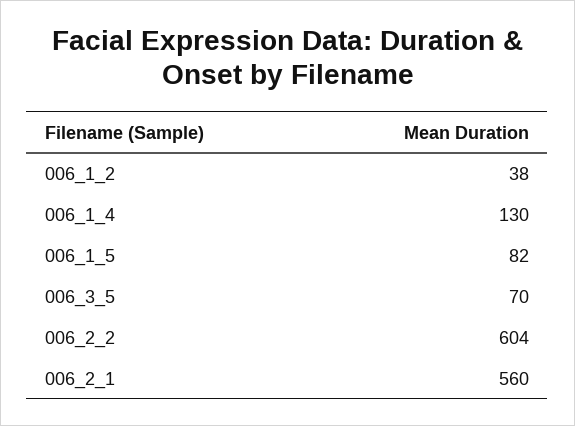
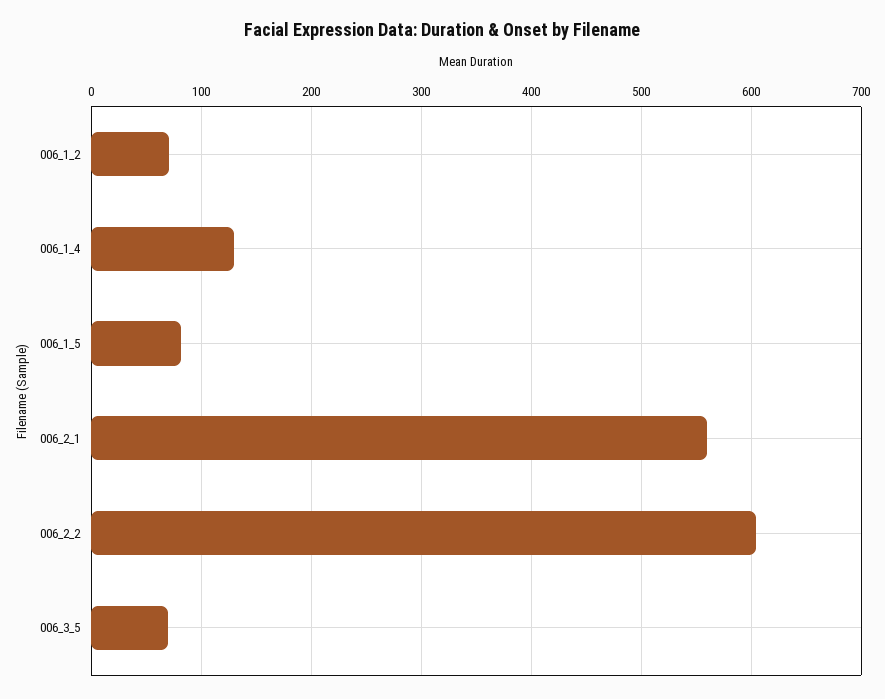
006_1_2: 38 -> 70

